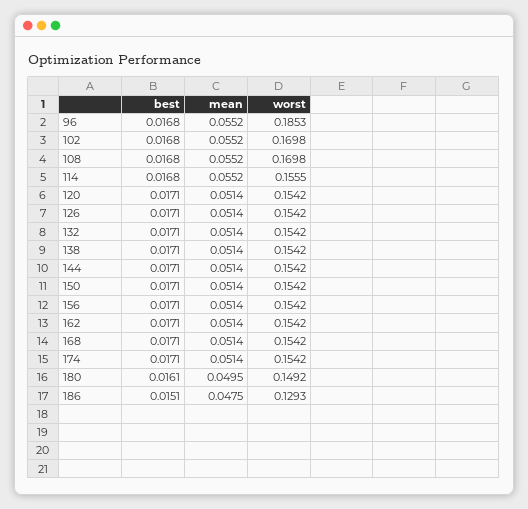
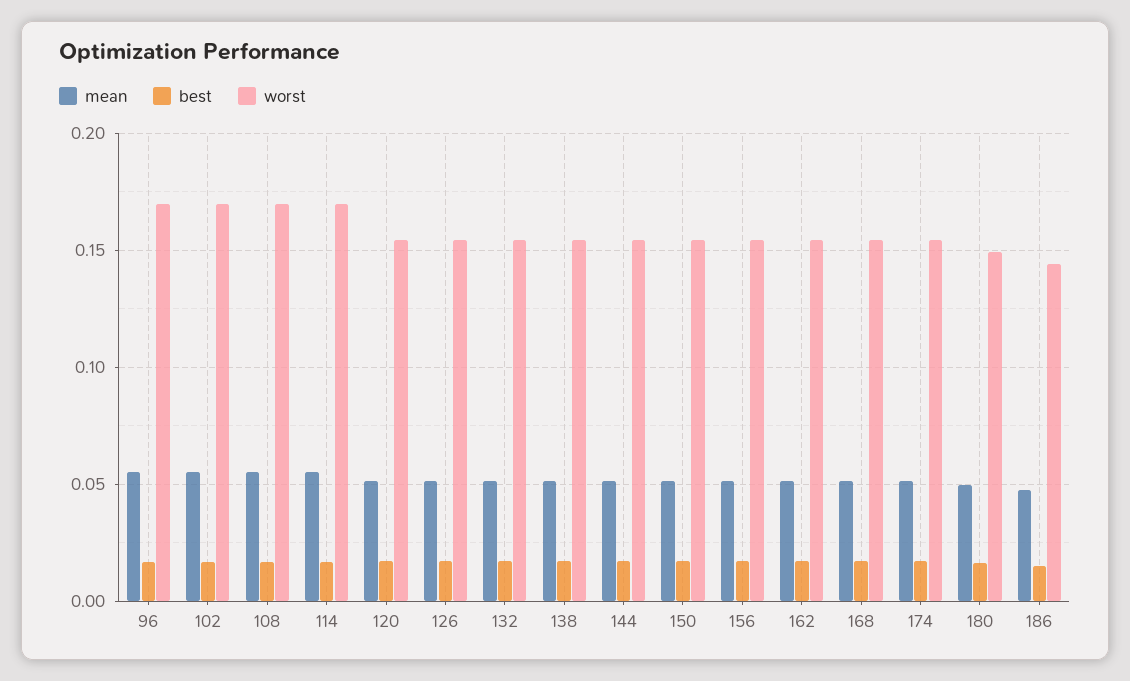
worst, 96: 0.1853 -> 0.17
worst, 114: 0.1555 -> 0.17
worst, 186: 0.1293 -> 0.145

